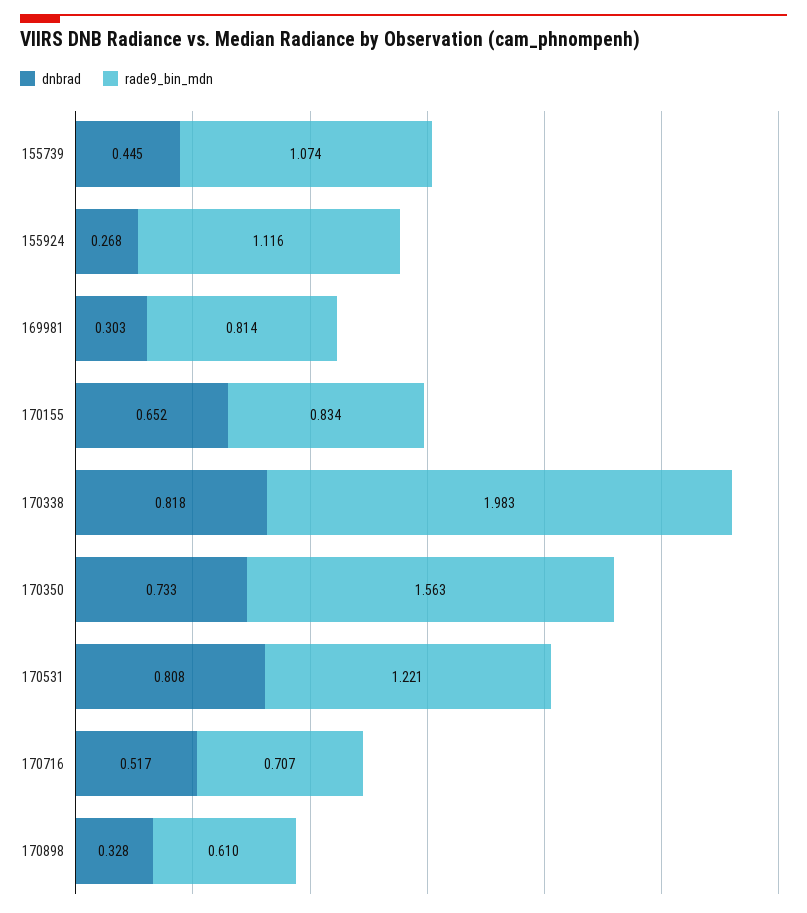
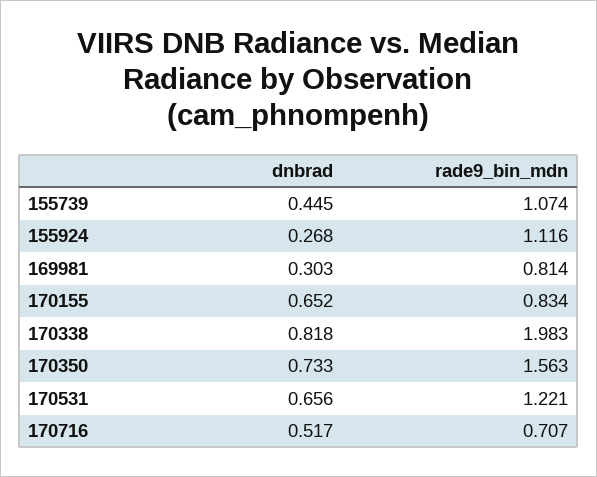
dnbrad, 170531: 0.808 -> 0.656
dnbrad, 170898: 0.328 -> none
rade9_bin_mdn, 170898: 0.61 -> none

